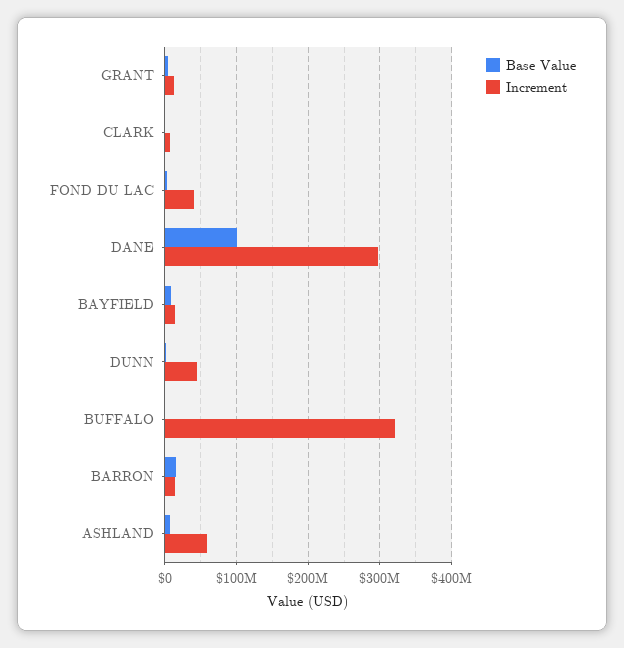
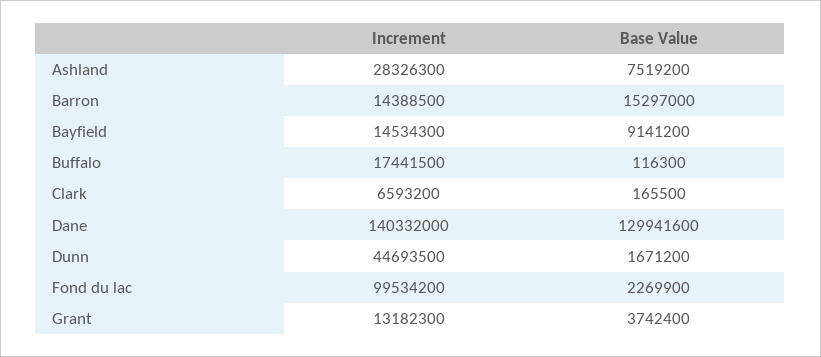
Increment, FOND DU LAC: 40000000 -> 99534200
Base Value, DANE: 100000000 -> 129941600
Increment, DANE: 300000000 -> 140332000
Increment, BUFFALO: 320000000 -> 17441500
Increment, ASHLAND: 60000000 -> 28326300

